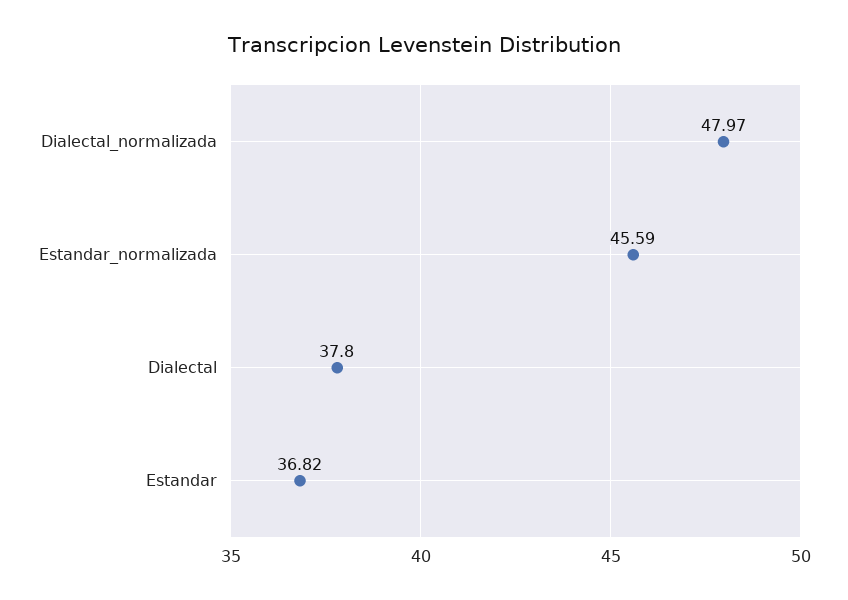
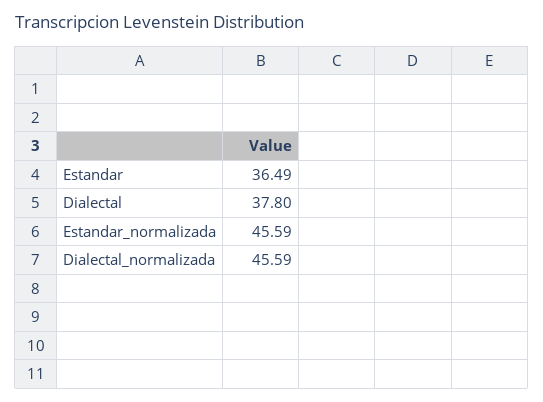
Dialectal_normalizada: 47.97 -> 45.59
Estandar: 36.82 -> 36.49

